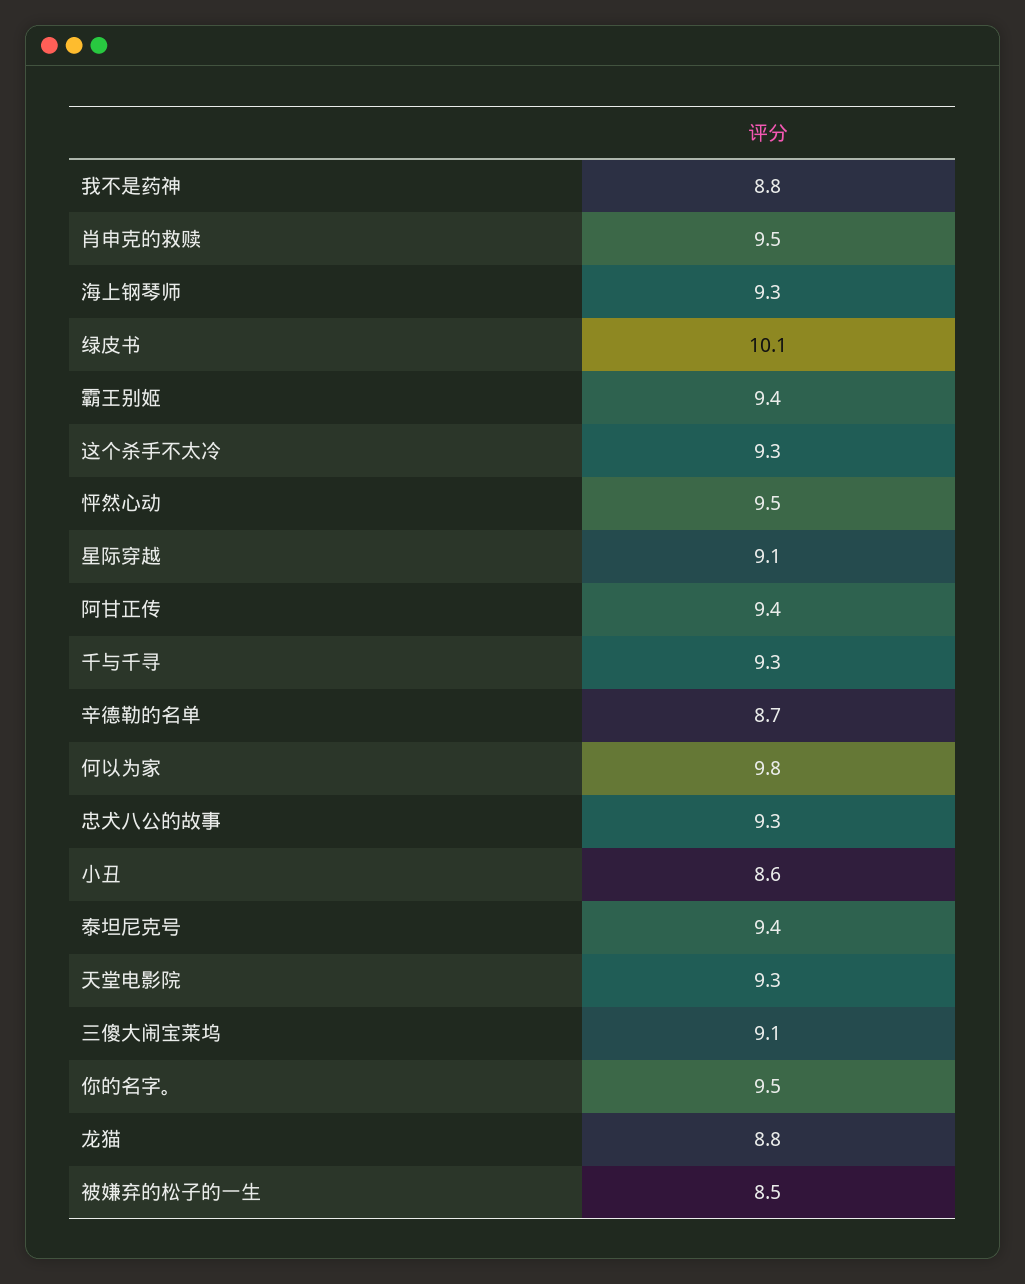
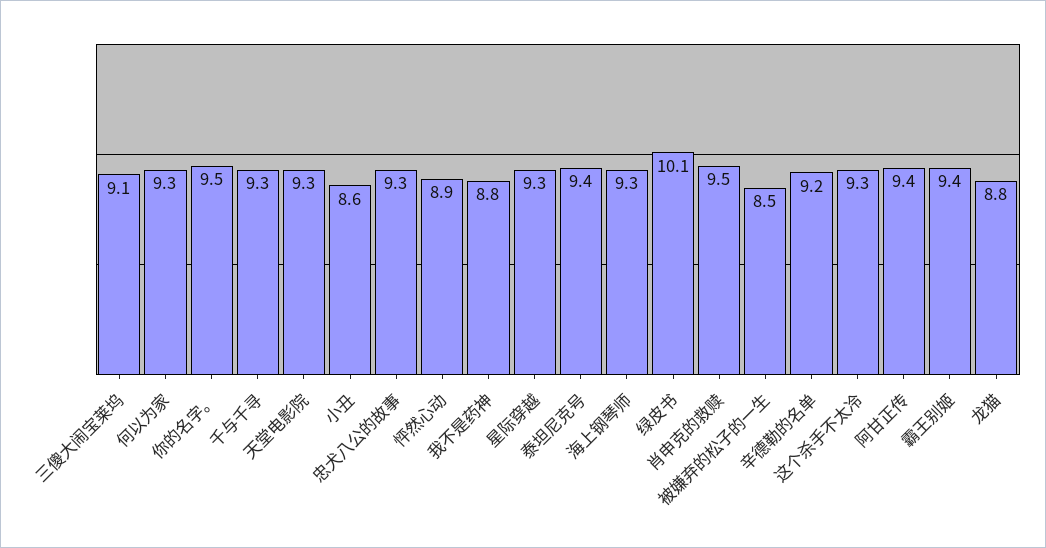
怦然心动: 9.5 -> 8.9
星际穿越: 9.1 -> 9.3
辛德勒的名单: 8.7 -> 9.2
何以为家: 9.8 -> 9.3

